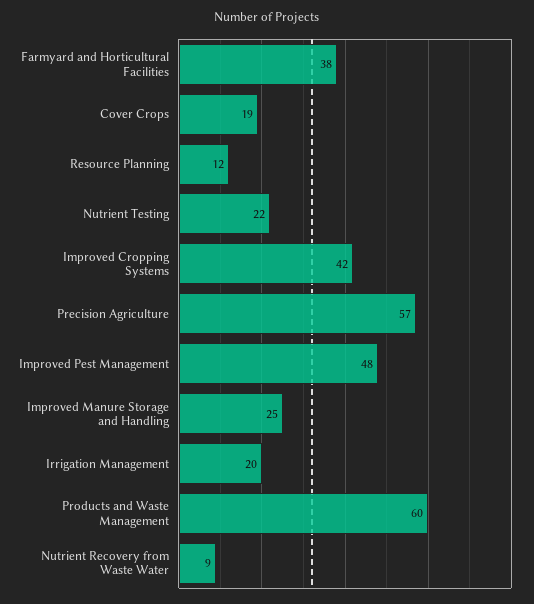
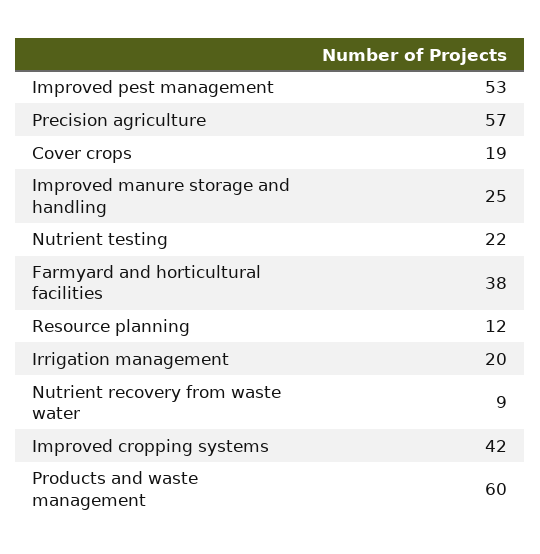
Improved Pest Management: 48 -> 53

